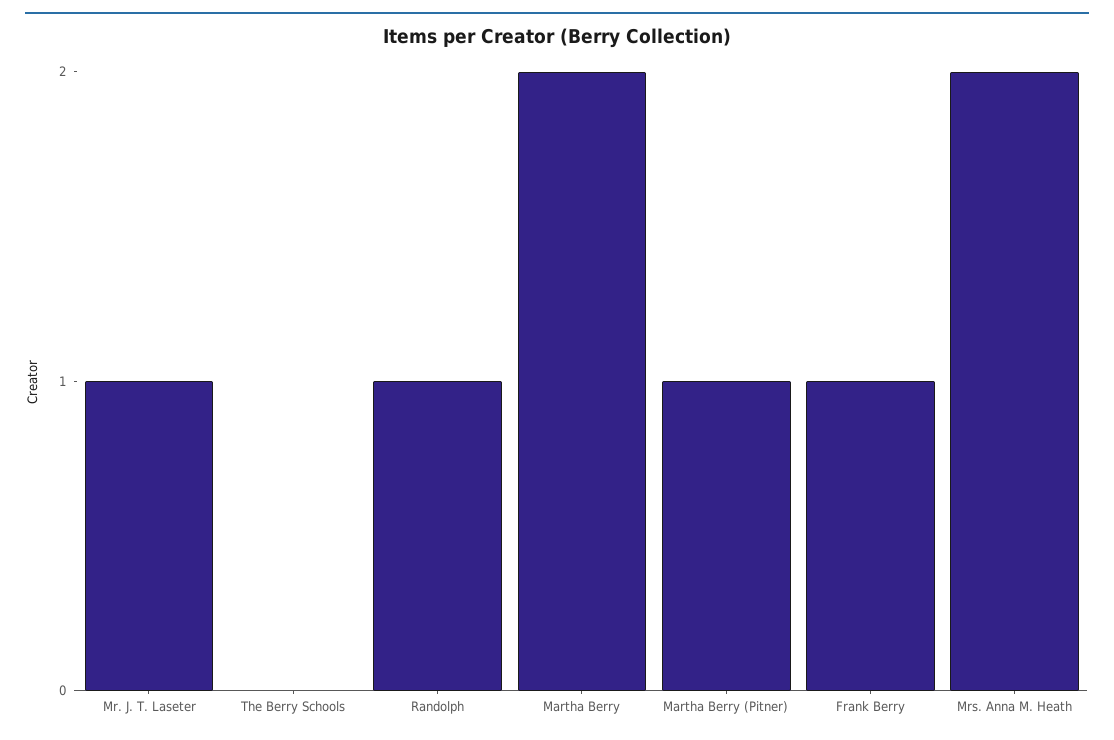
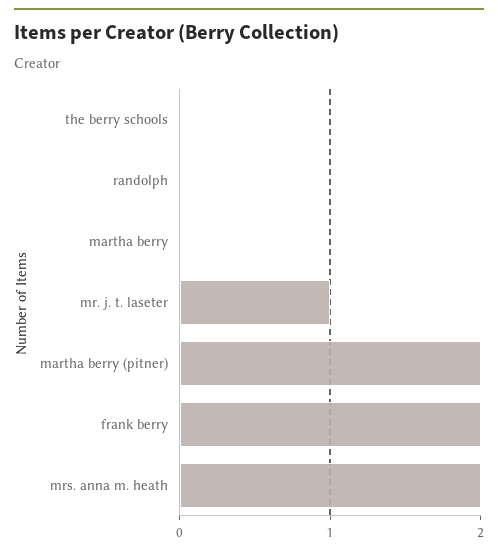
Randolph: 1 -> 0
Martha Berry: 2 -> 0
Martha Berry (Pitner): 1 -> 2
Frank Berry: 1 -> 2

